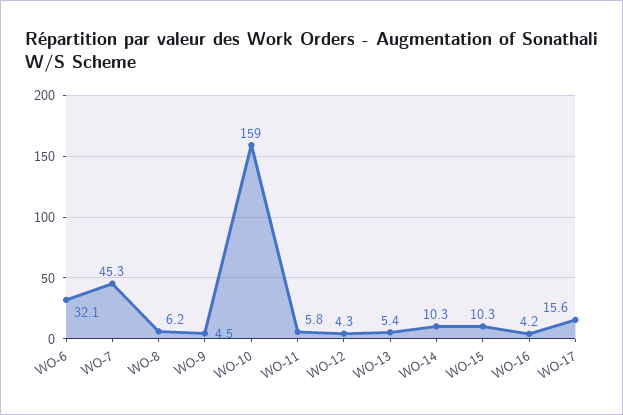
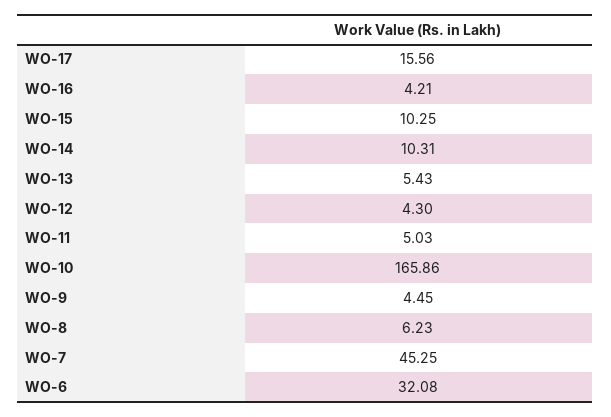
WO-10: 159 -> 165.86
WO-11: 5.8 -> 5.03

